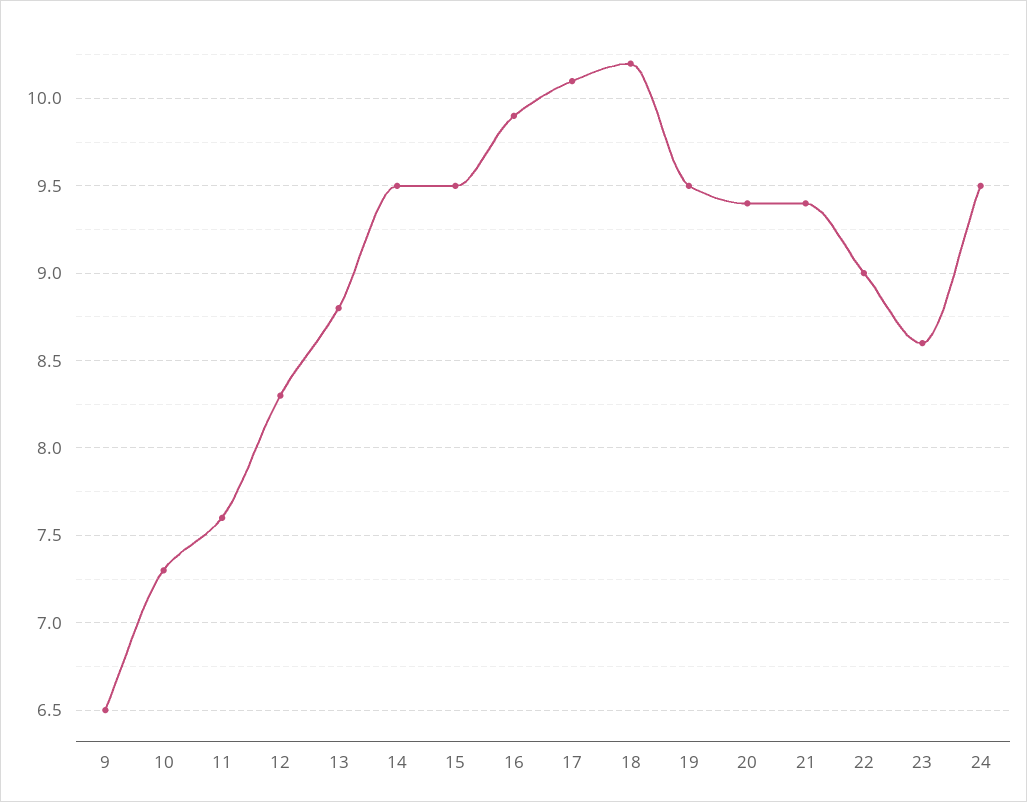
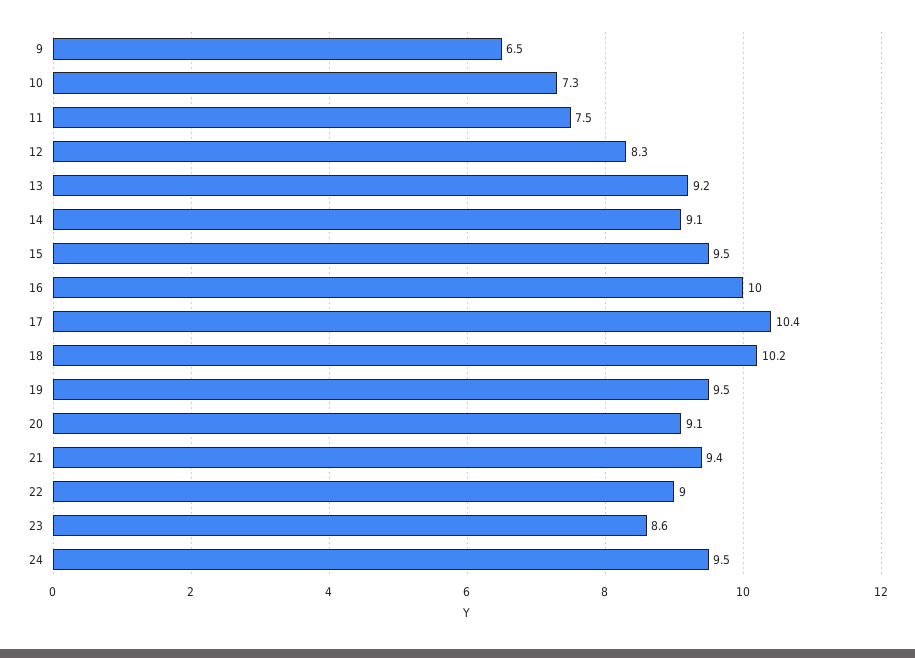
11: 7.6 -> 7.5
13: 8.8 -> 9.2
14: 9.5 -> 9.1
16: 9.9 -> 10
17: 10.1 -> 10.4
20: 9.4 -> 9.1

